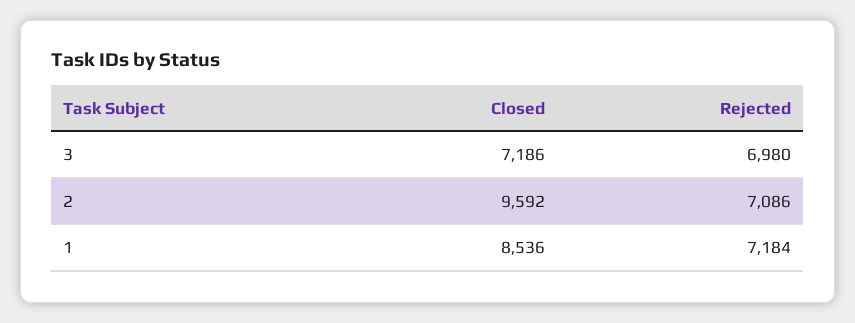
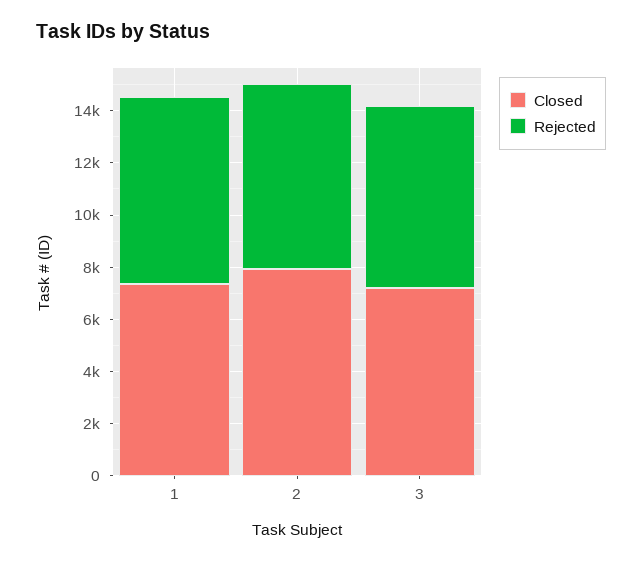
Closed, 2: 9592 -> 8000
Closed, 1: 8536 -> 7500

